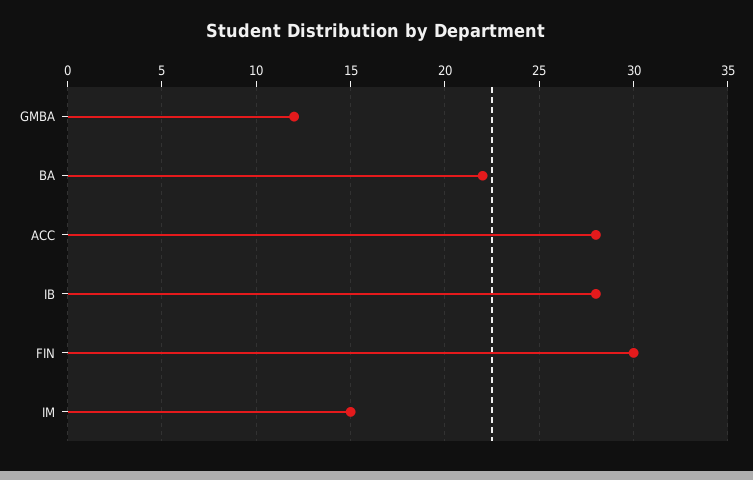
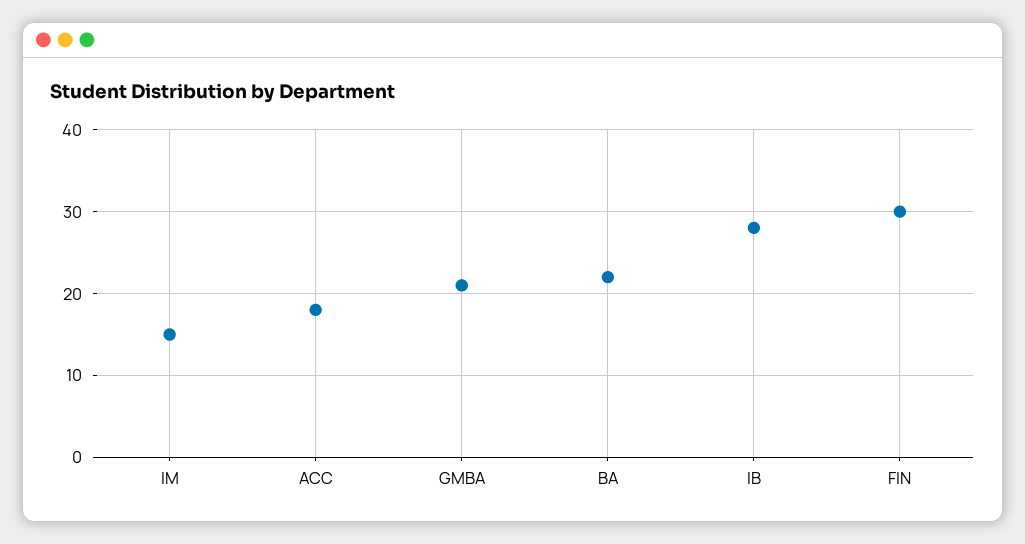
GMBA: 12 -> 21
ACC: 28 -> 18

